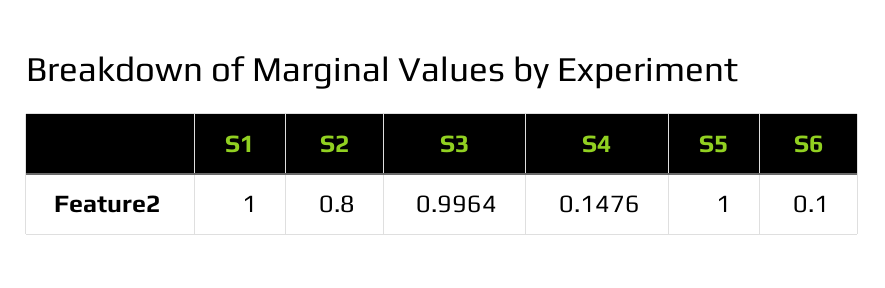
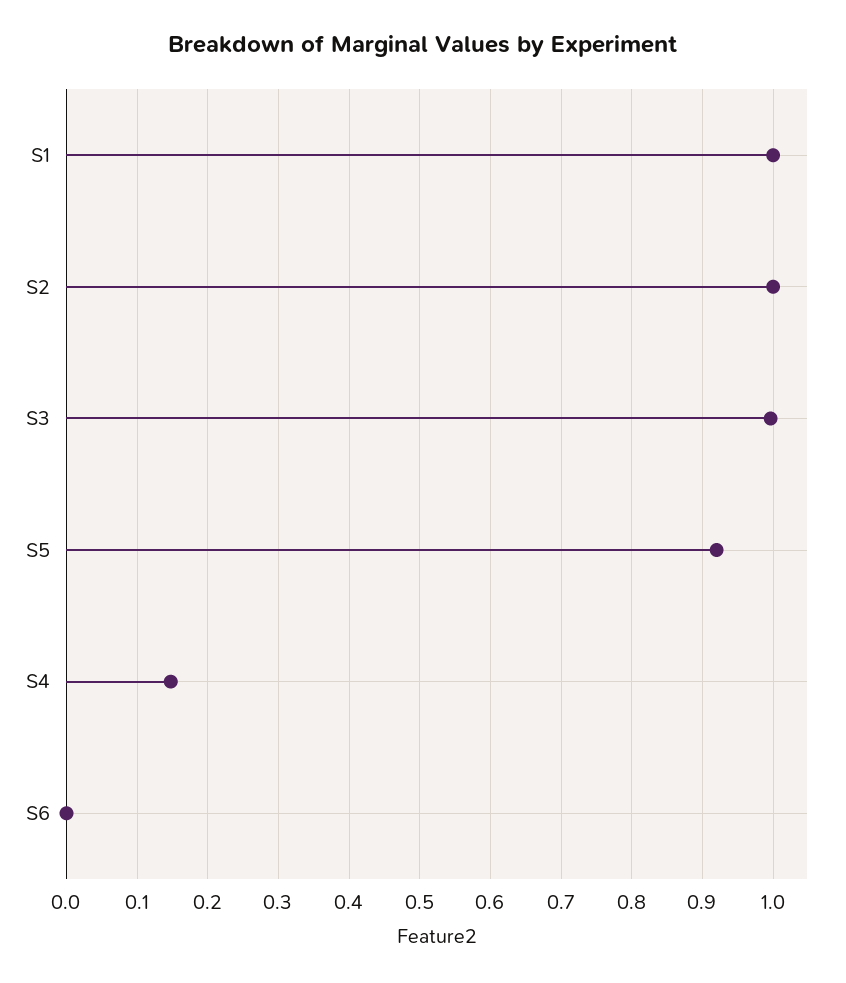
S2: 0.8 -> 1
S5: 1 -> 0.92
S6: 0.1 -> 0

